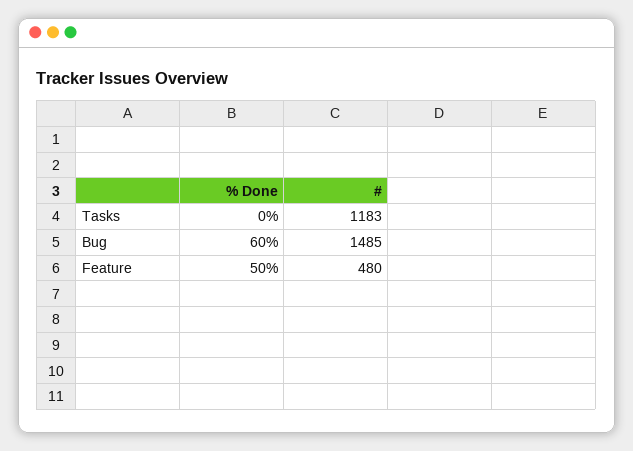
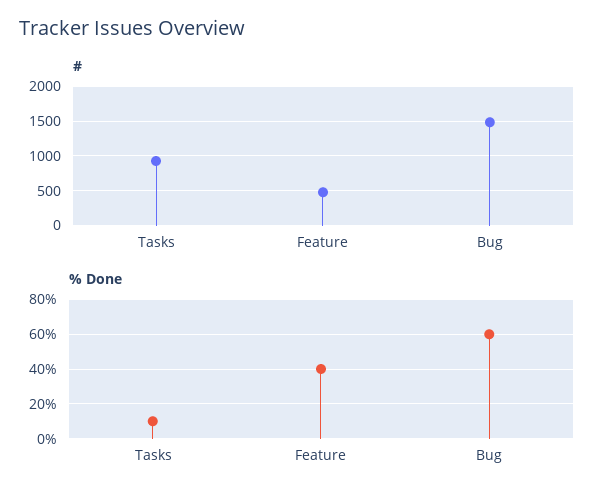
% Done, Tasks: 0 -> 10
#, Tasks: 1183 -> 900
% Done, Feature: 50 -> 40

